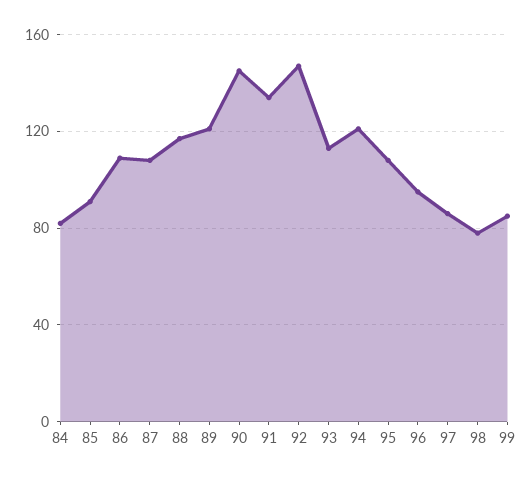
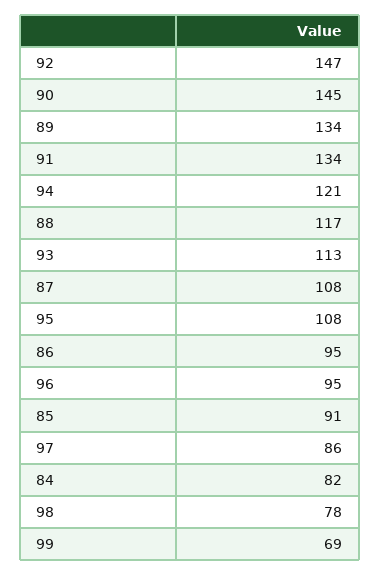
86: 110 -> 95
89: 120 -> 134
99: 85 -> 69

